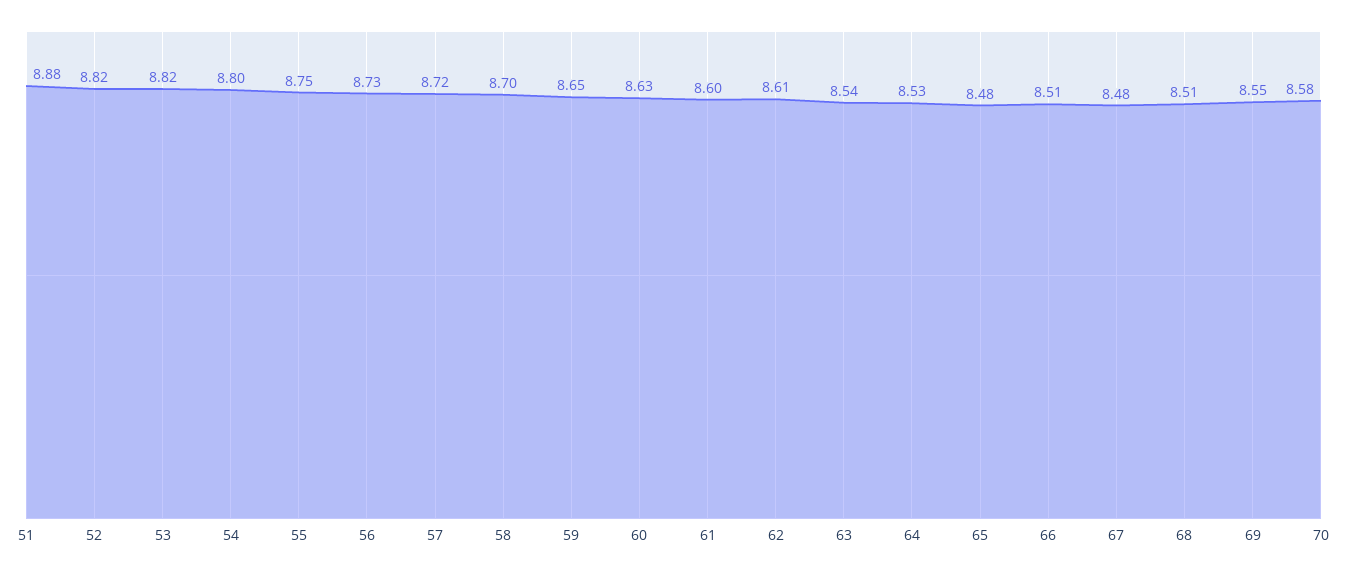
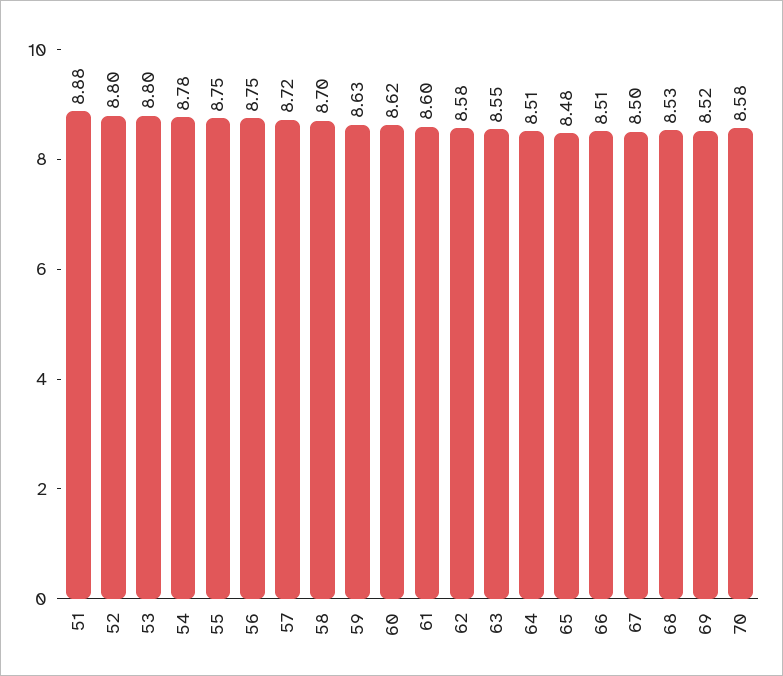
52: 8.82 -> 8.8
53: 8.82 -> 8.8
54: 8.8 -> 8.78
56: 8.73 -> 8.75
59: 8.65 -> 8.63
60: 8.63 -> 8.62
62: 8.61 -> 8.58
63: 8.54 -> 8.55
64: 8.53 -> 8.51
67: 8.48 -> 8.5
68: 8.51 -> 8.53
69: 8.55 -> 8.52

